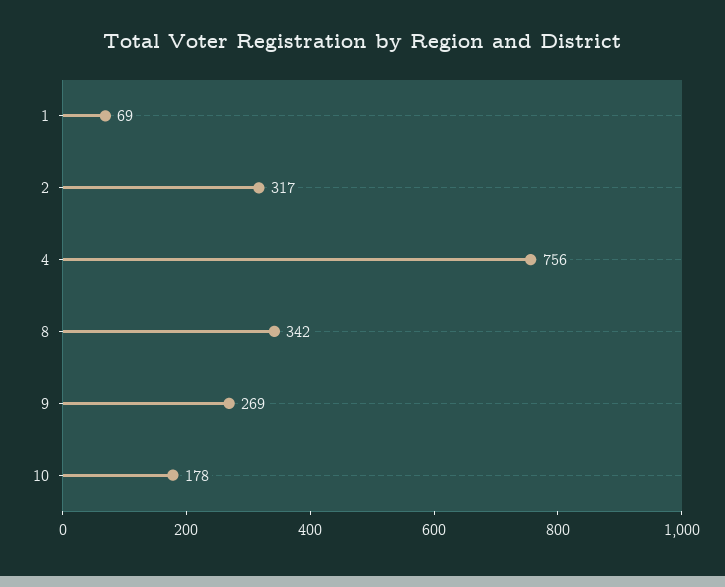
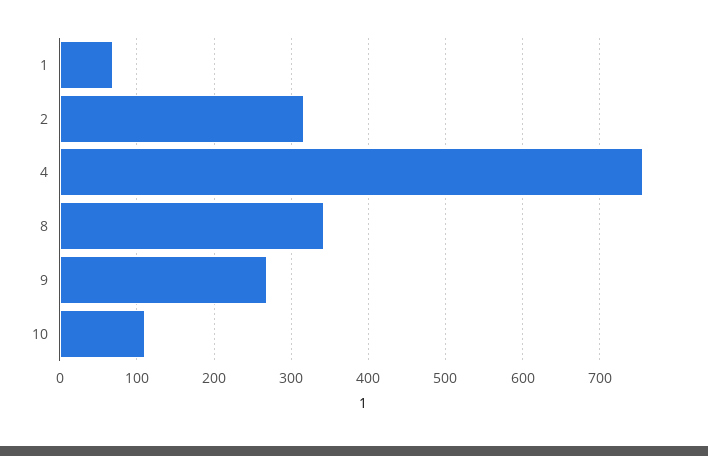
10: 178 -> 110

